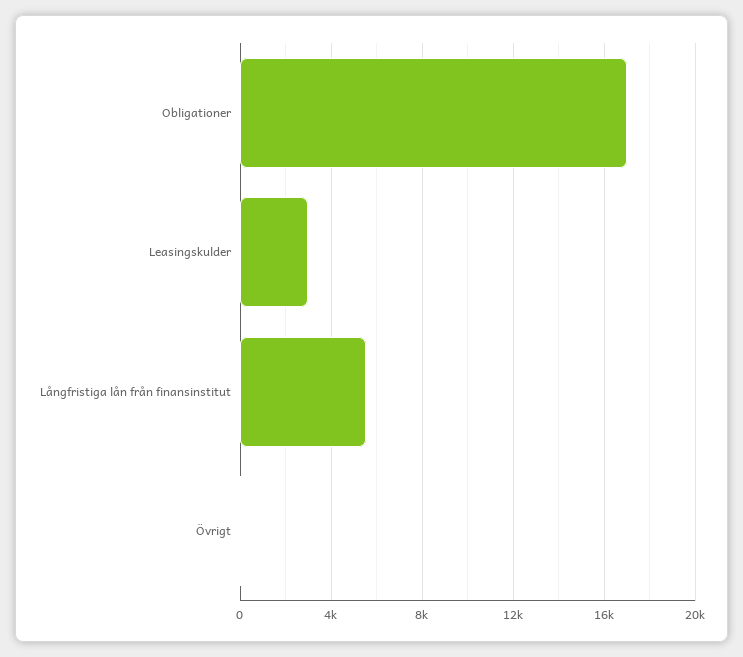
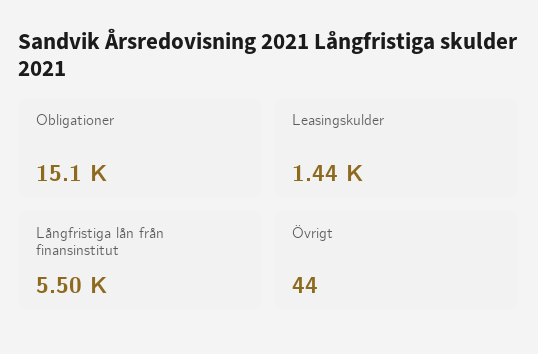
Obligationer: 17000 -> 15100
Leasingskulder: 3000 -> 1440

